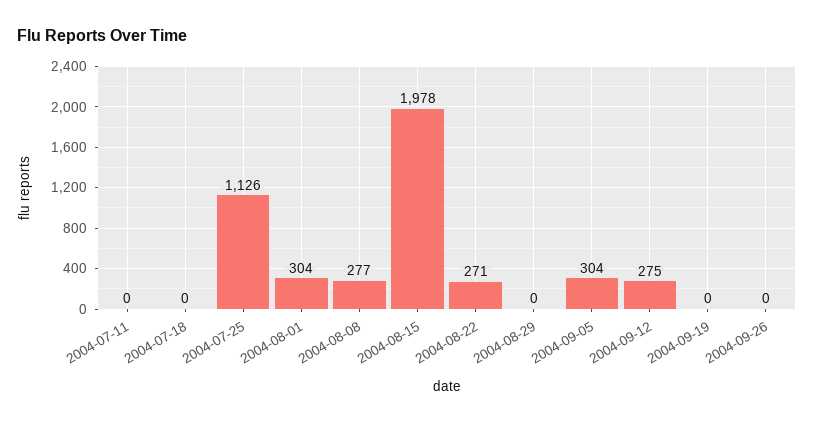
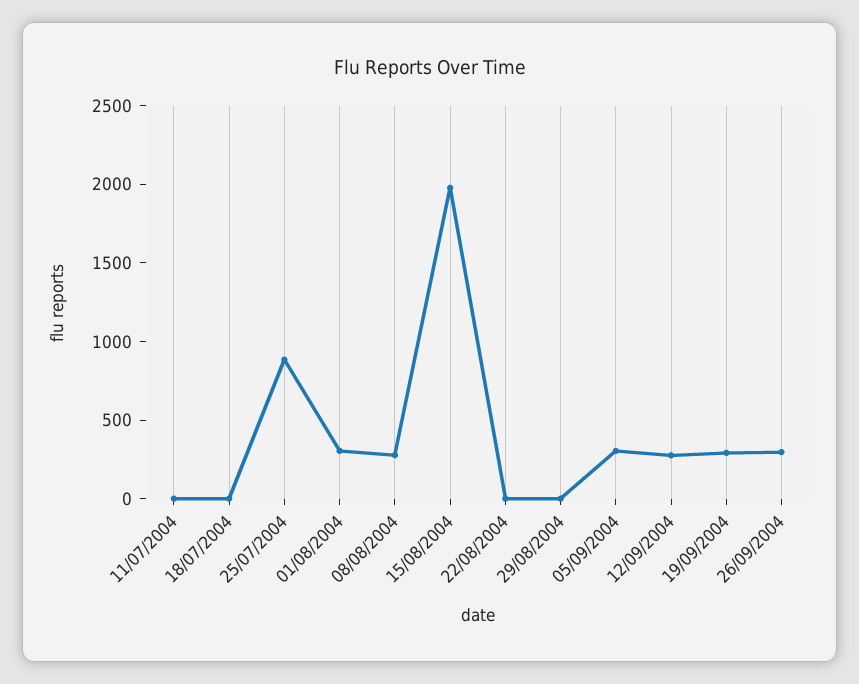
2004-07-25: 1126 -> 900
2004-08-22: 271 -> 0
2004-09-19: 0 -> 300
2004-09-26: 0 -> 300

